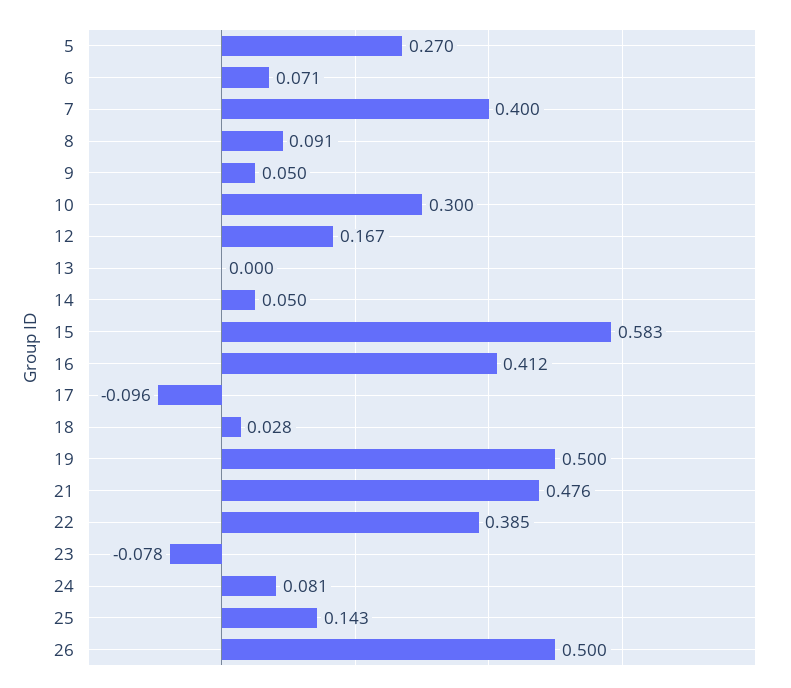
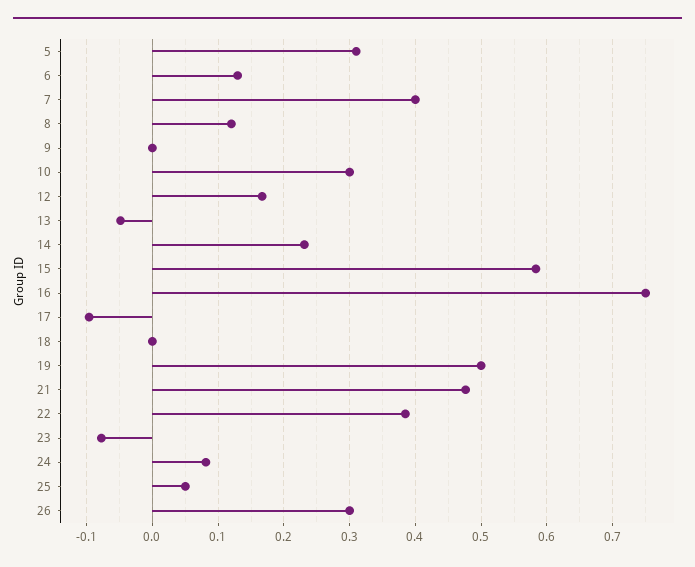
5: 0.27 -> 0.31
6: 0.071 -> 0.13
8: 0.091 -> 0.12
9: 0.05 -> 0
13: 0 -> -0.05
14: 0.05 -> 0.23
16: 0.412 -> 0.75
18: 0.028 -> 0
25: 0.143 -> 0.05
26: 0.5 -> 0.3

